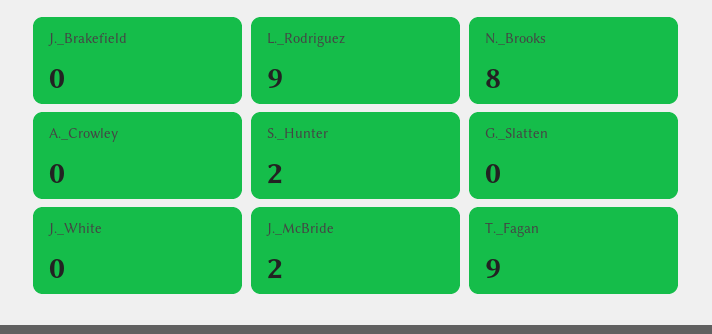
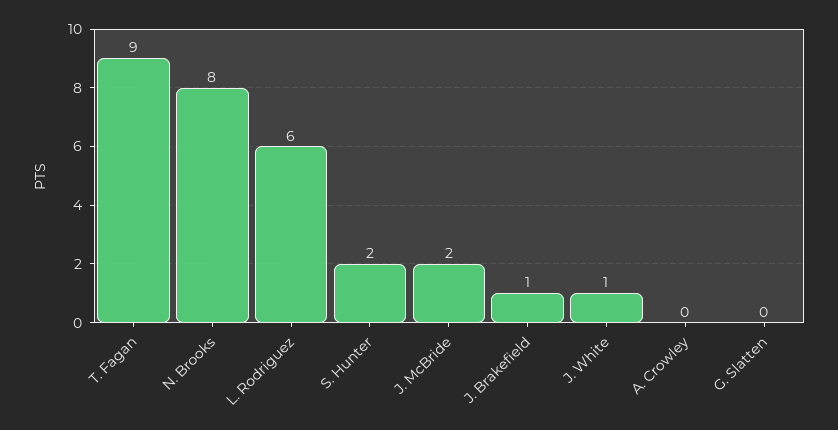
J._Brakefield: 0 -> 1
L._Rodriguez: 9 -> 6
J._White: 0 -> 1

